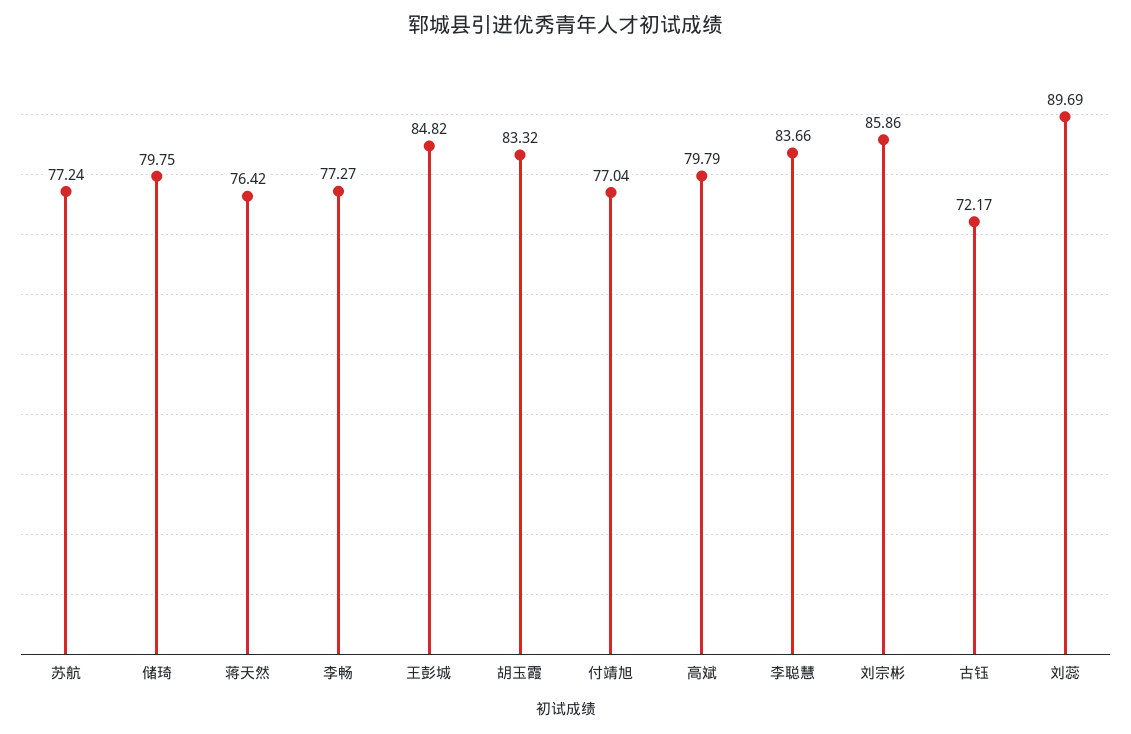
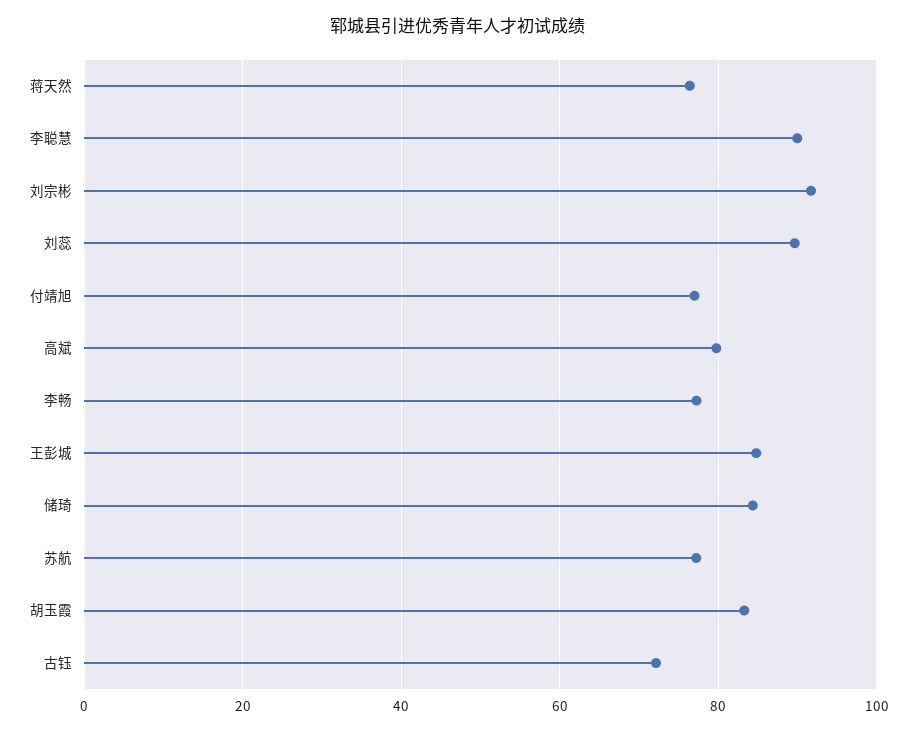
储琦: 79.75 -> 84
李聪慧: 83.66 -> 90
刘宗彬: 85.86 -> 92

